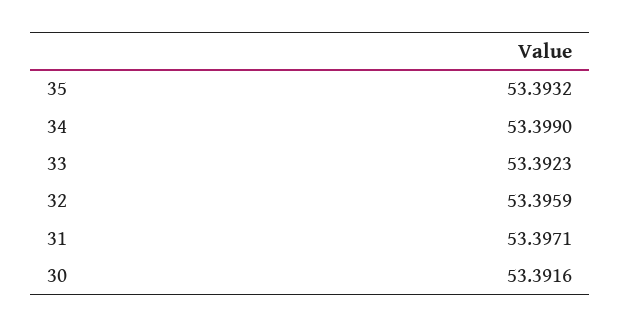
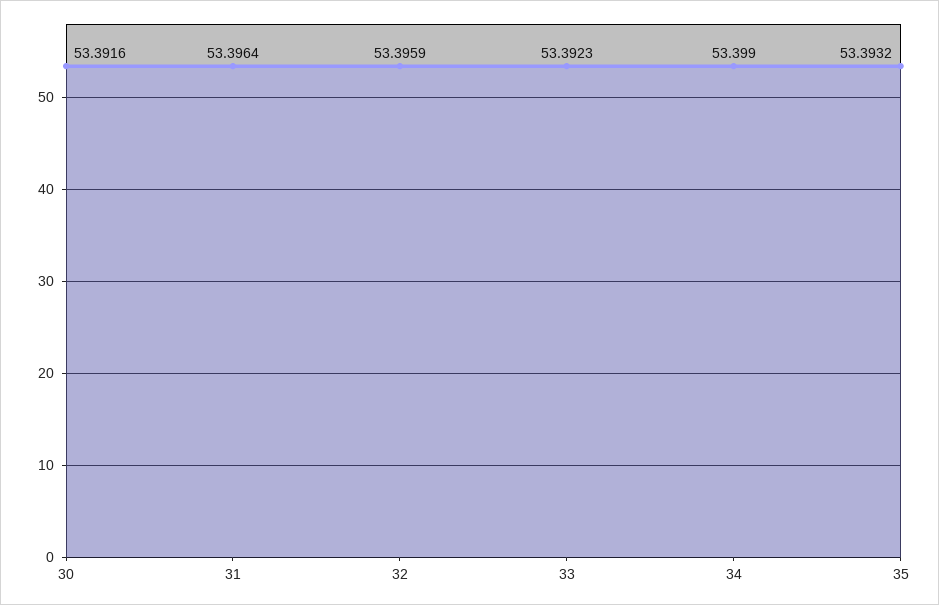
31: 53.3971 -> 53.3964

